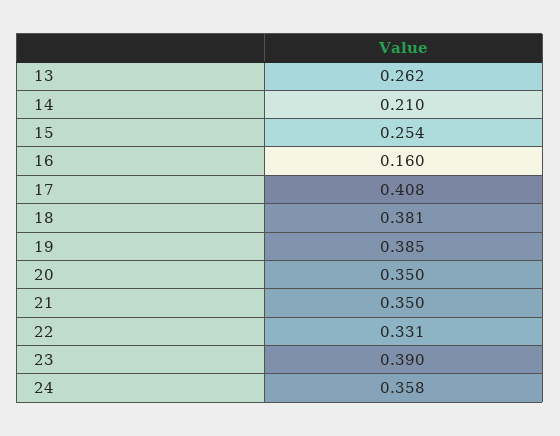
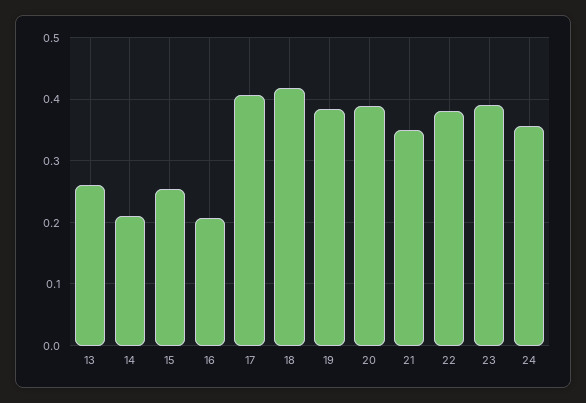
16: 0.16 -> 0.21
18: 0.381 -> 0.42
20: 0.35 -> 0.39
22: 0.331 -> 0.38

